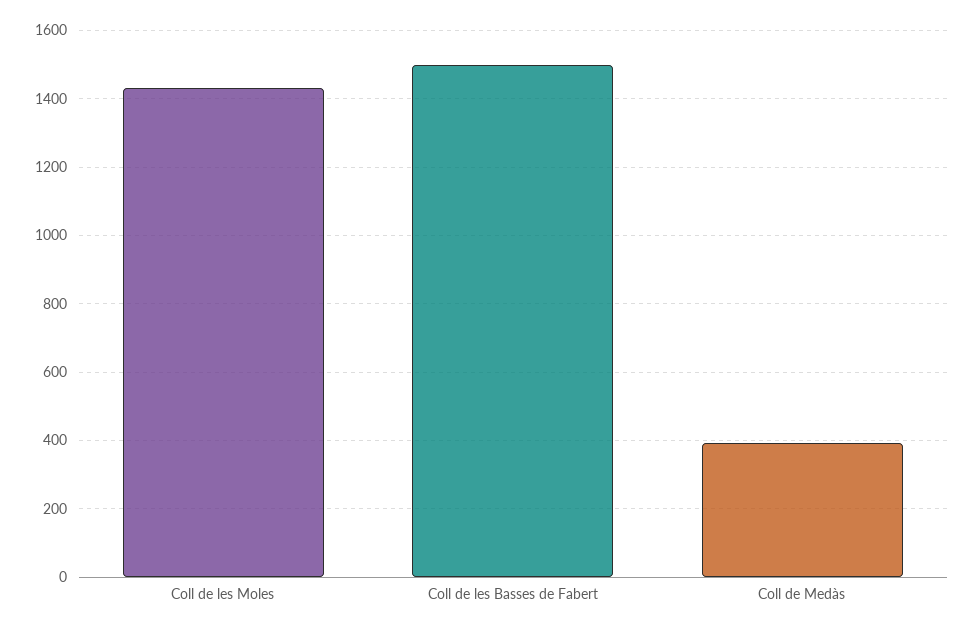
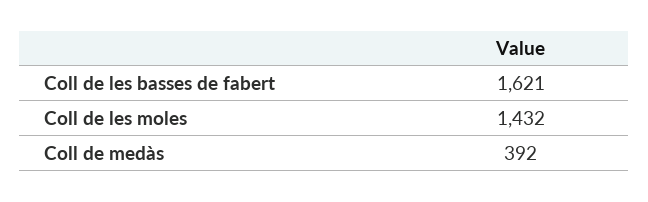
Coll de les Basses de Fabert: 1500 -> 1621

